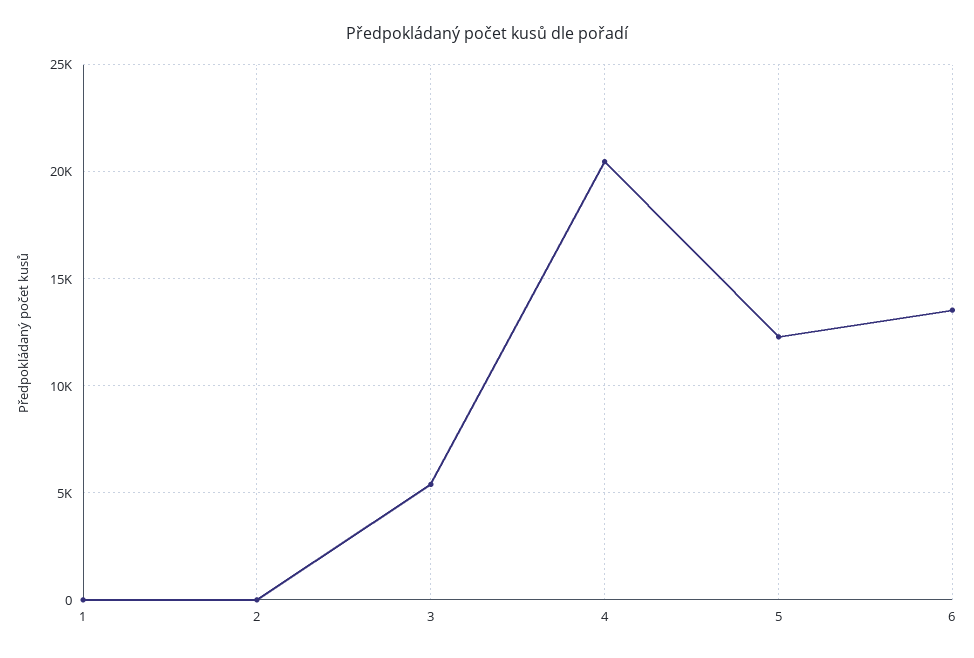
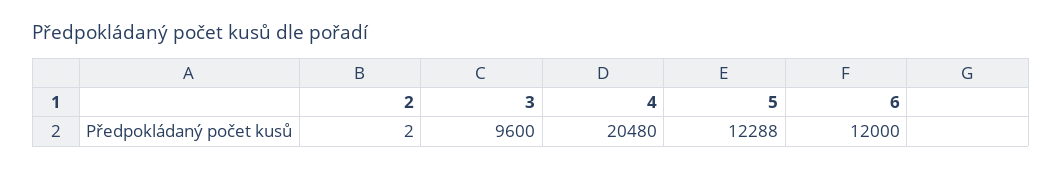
1: 0 -> none
3: 5500 -> 9600
6: 13500 -> 12000

